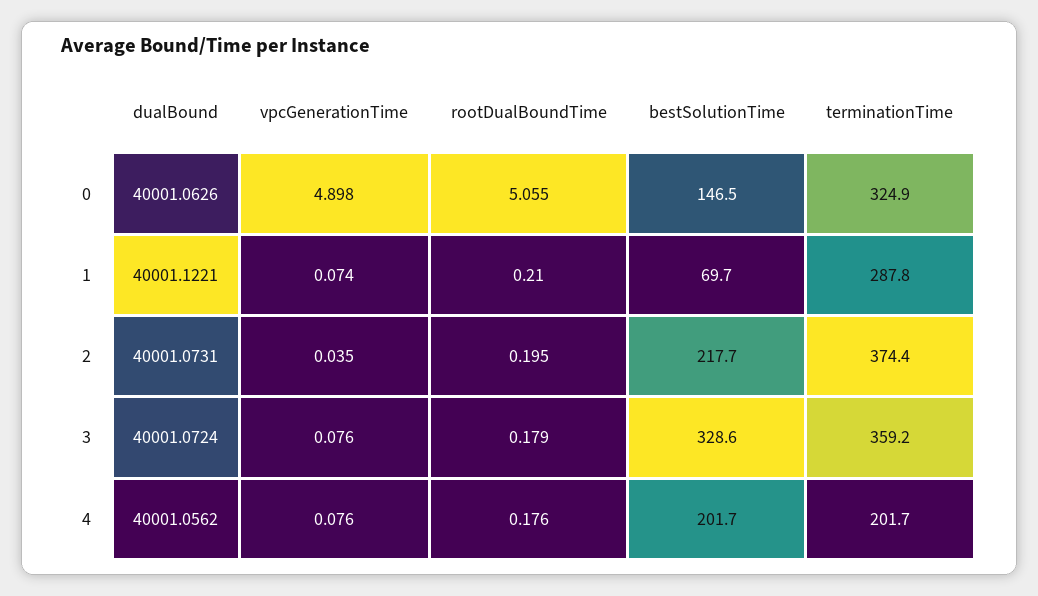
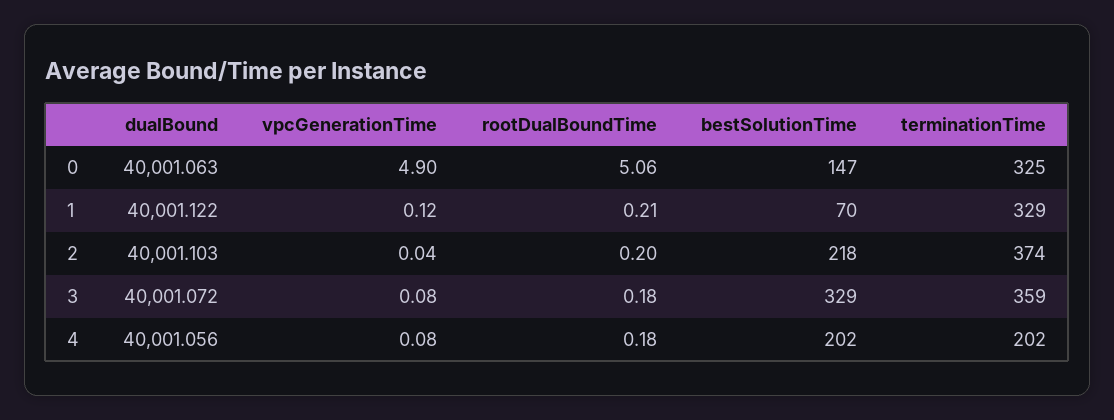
vpcGenerationTime, 1: 0.074 -> 0.12
terminationTime, 1: 287.8 -> 329
dualBound, 2: 40001.0731 -> 40001.103

